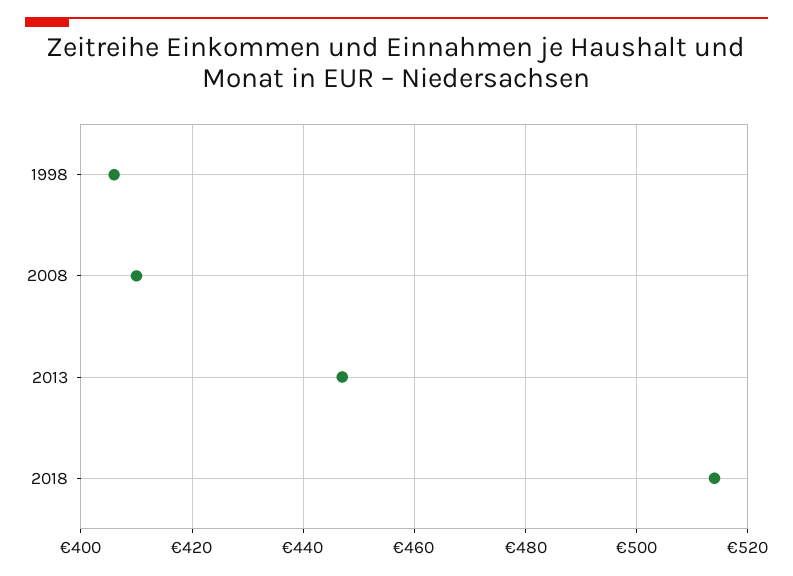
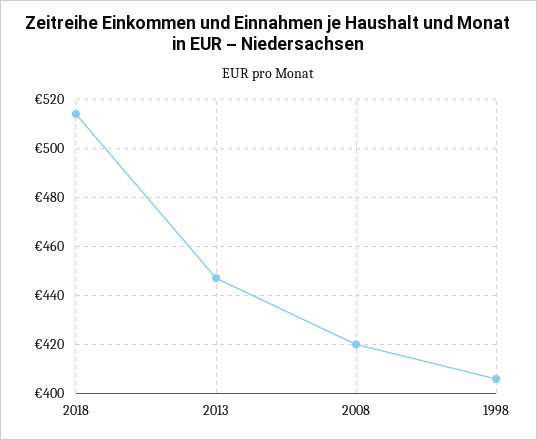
2008: 410 -> 420

